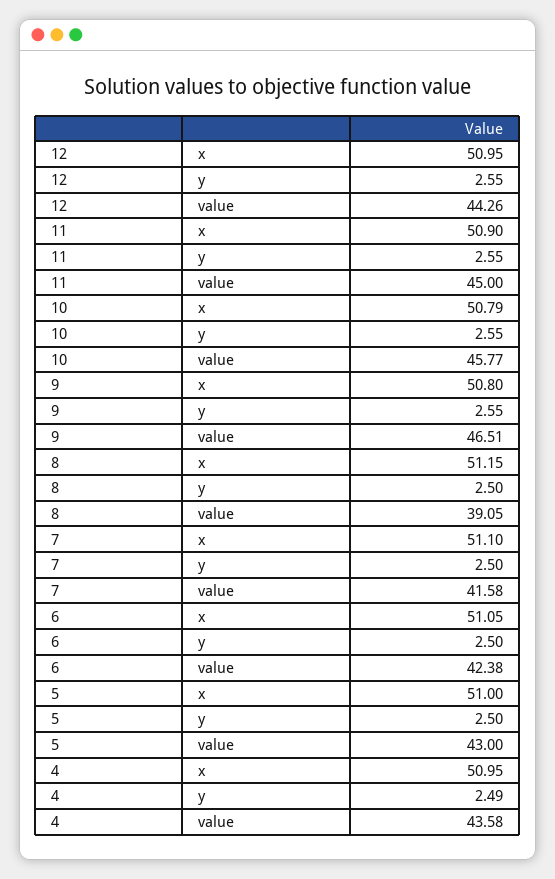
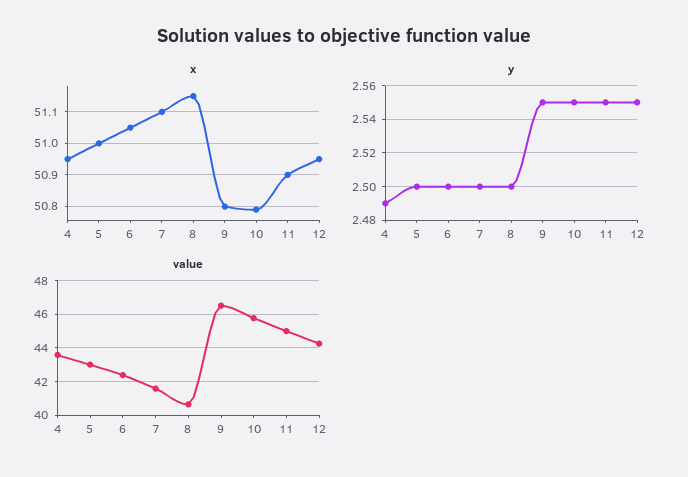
value, 8: 39.05 -> 40.5

